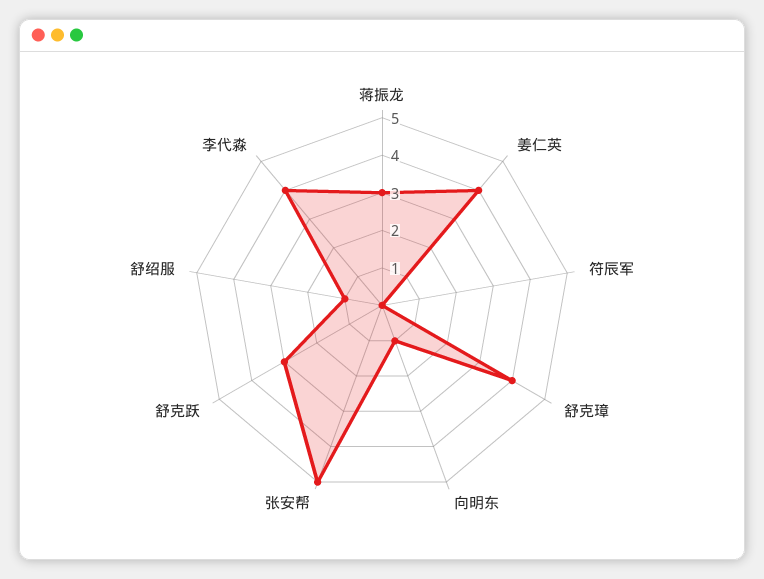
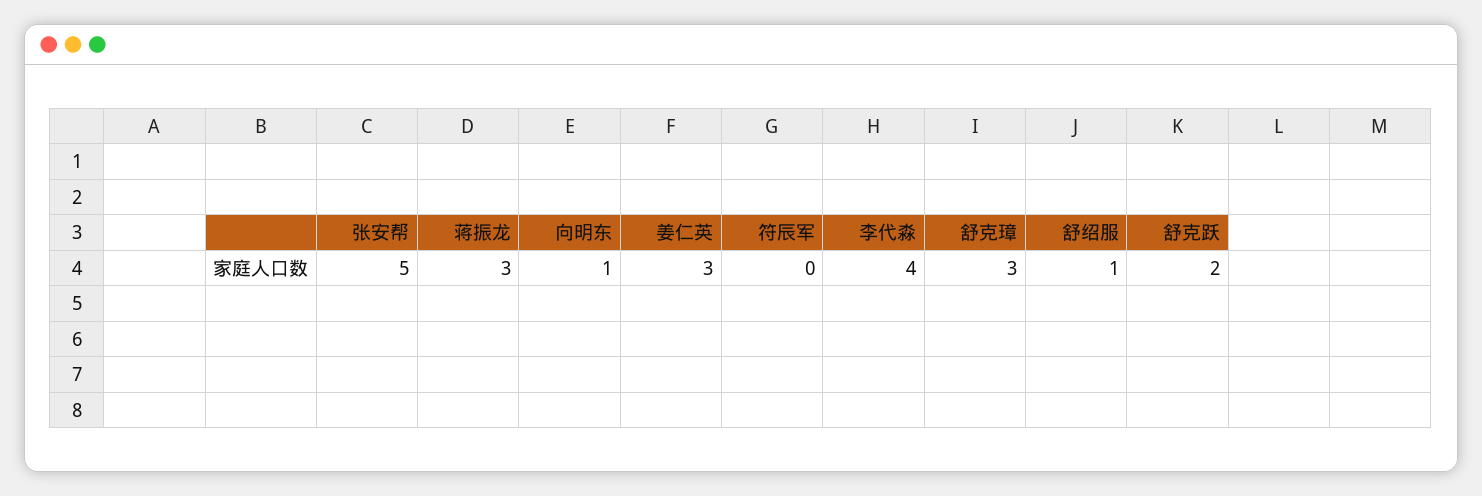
姜仁英: 4 -> 3
舒克璋: 4 -> 3
舒克跃: 3 -> 2

